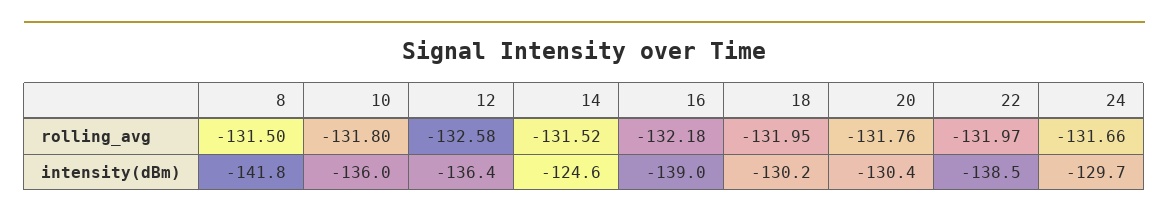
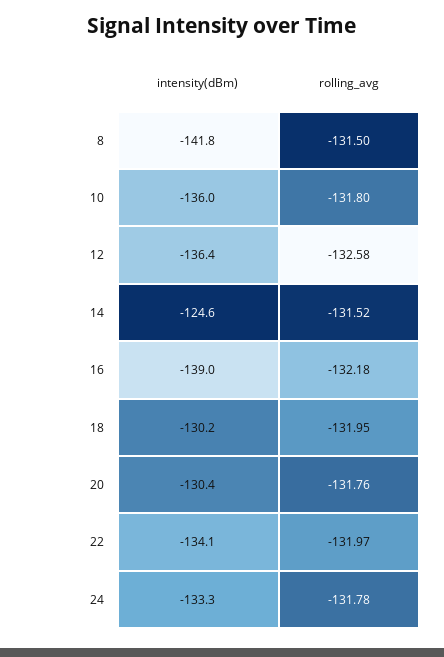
24, rolling_avg: -131.66 -> -131.78
22, intensity(dBm): -138.5 -> -134.1
24, intensity(dBm): -129.7 -> -133.3

